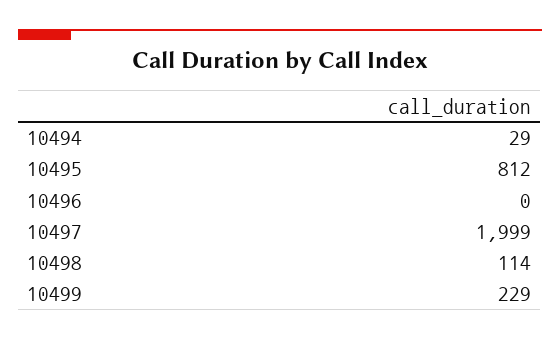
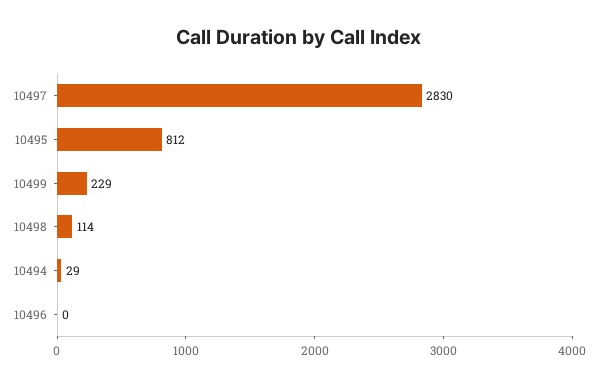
10497: 1999 -> 2830

